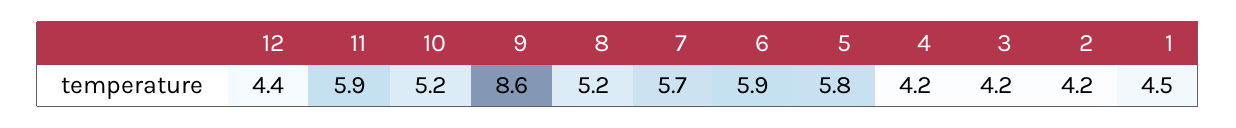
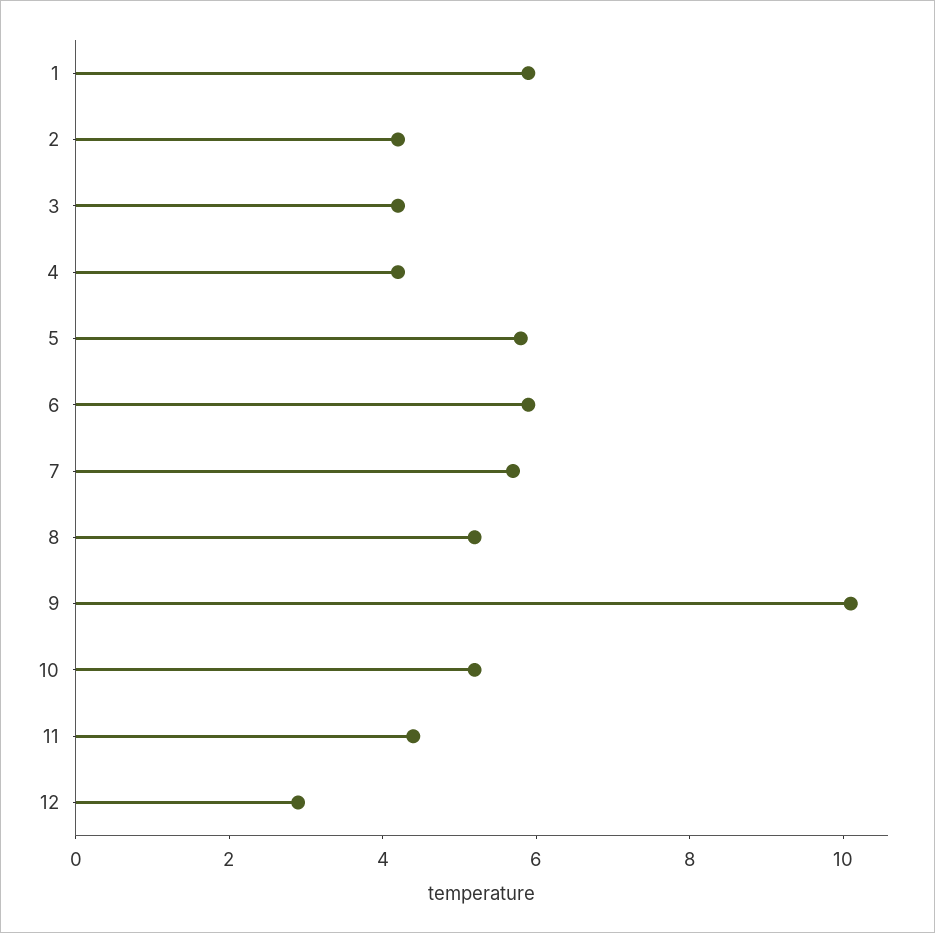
12: 4.4 -> 3
11: 5.9 -> 4.5
9: 8.6 -> 10
1: 4.5 -> 6

